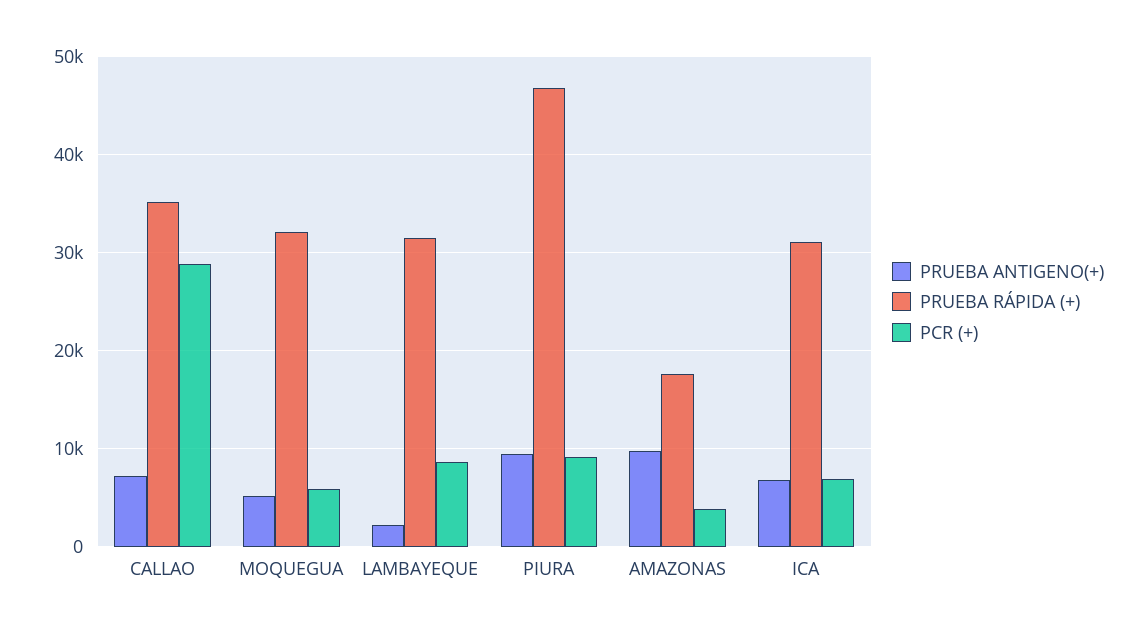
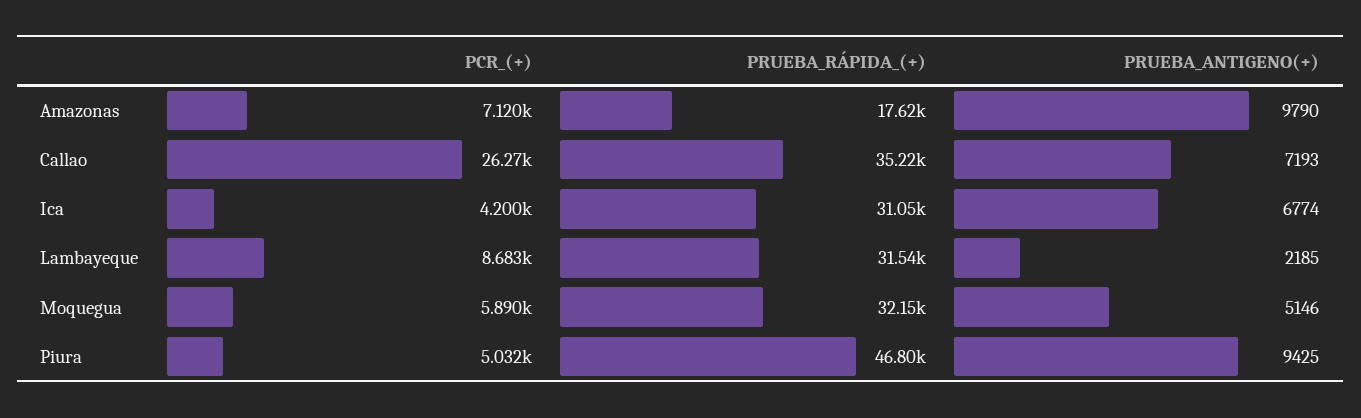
PCR (+), CALLAO: 29000 -> 26270
PCR (+), PIURA: 9000 -> 5032
PCR (+), AMAZONAS: 4000 -> 7120
PCR (+), ICA: 7000 -> 4200

